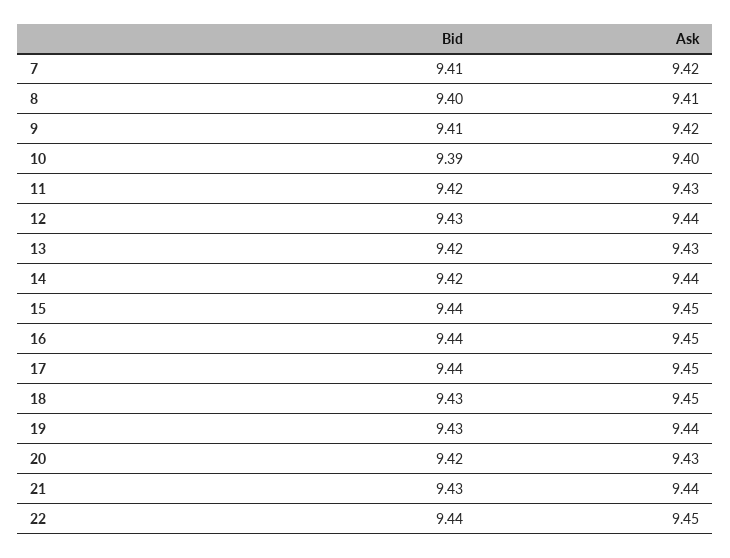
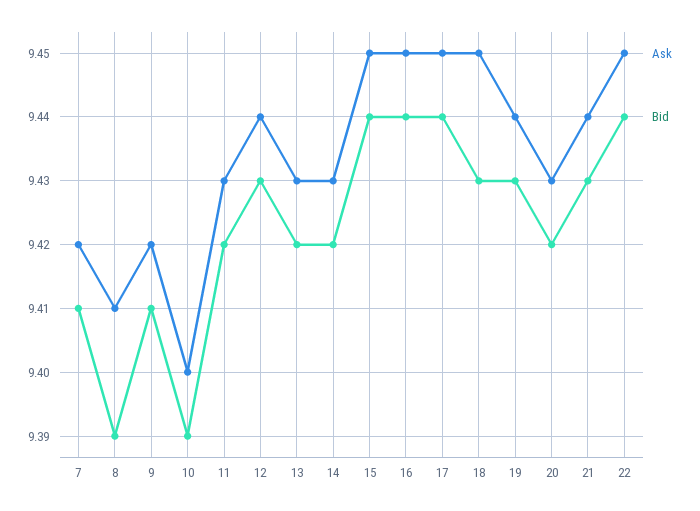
Bid, 8: 9.4 -> 9.39
Ask, 14: 9.44 -> 9.43

